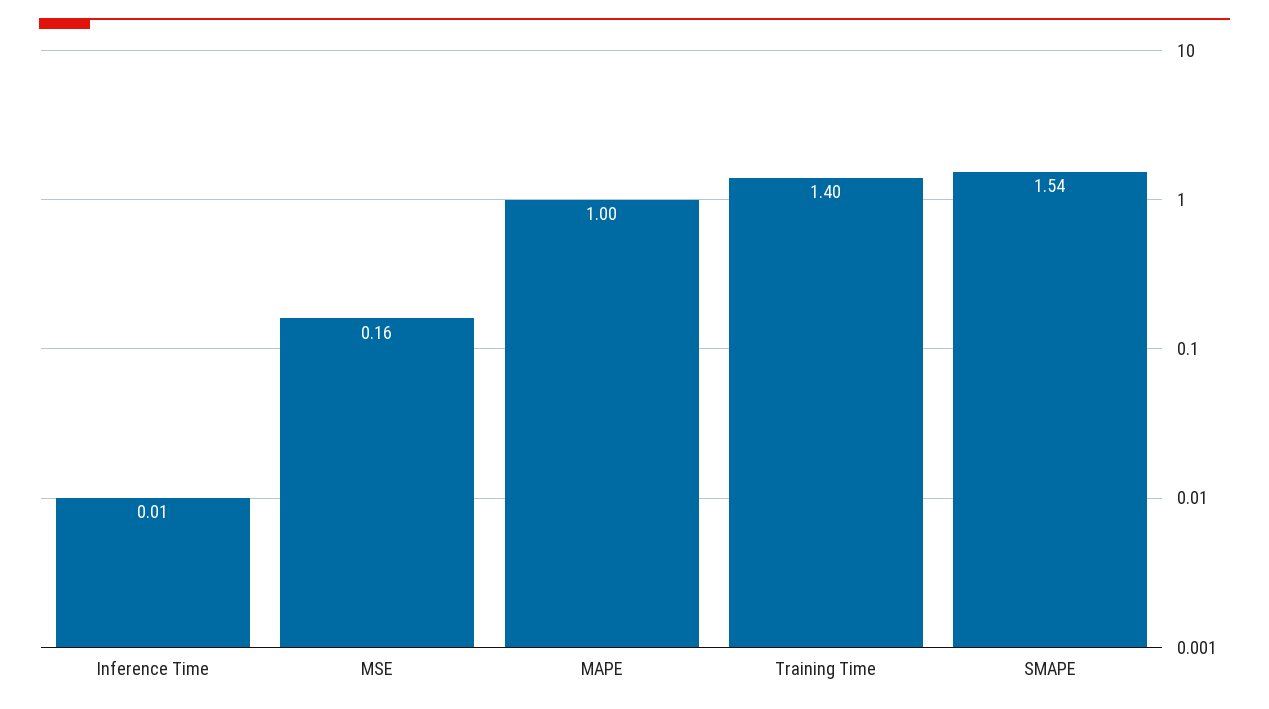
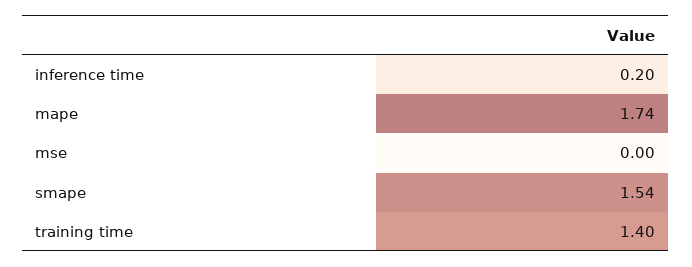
Inference Time: 0.01 -> 0.2
MSE: 0.16 -> 0
MAPE: 1 -> 1.74

